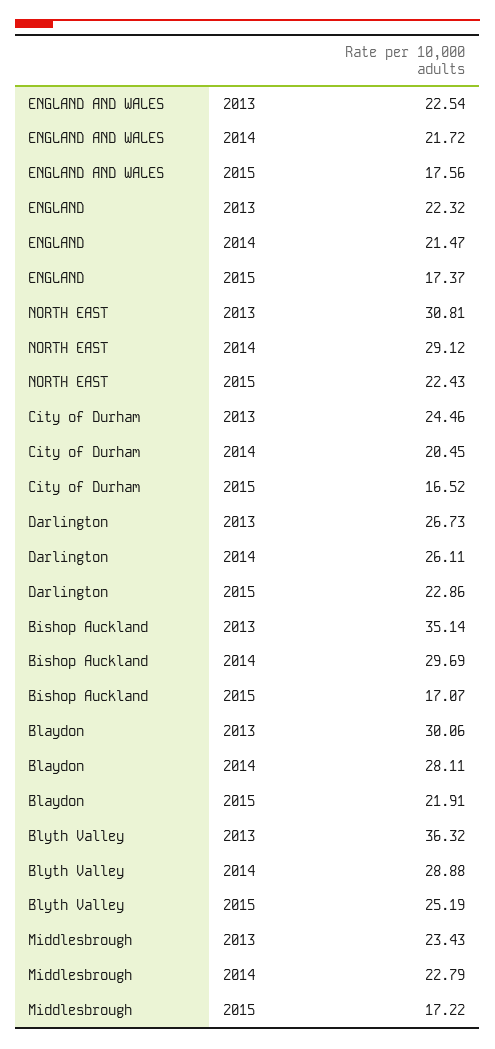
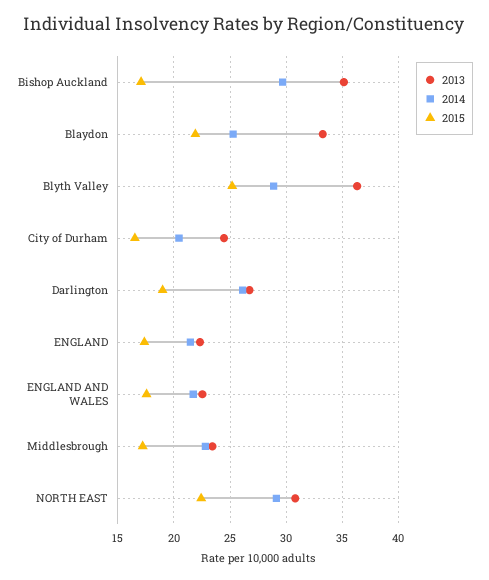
2015, Darlington: 22.86 -> 19
2013, Blaydon: 30.06 -> 33
2014, Blaydon: 28.11 -> 25

